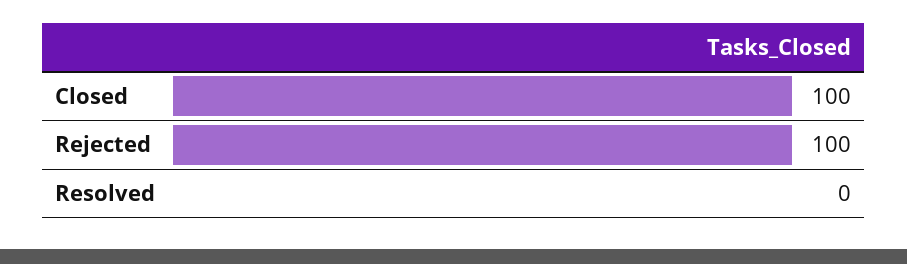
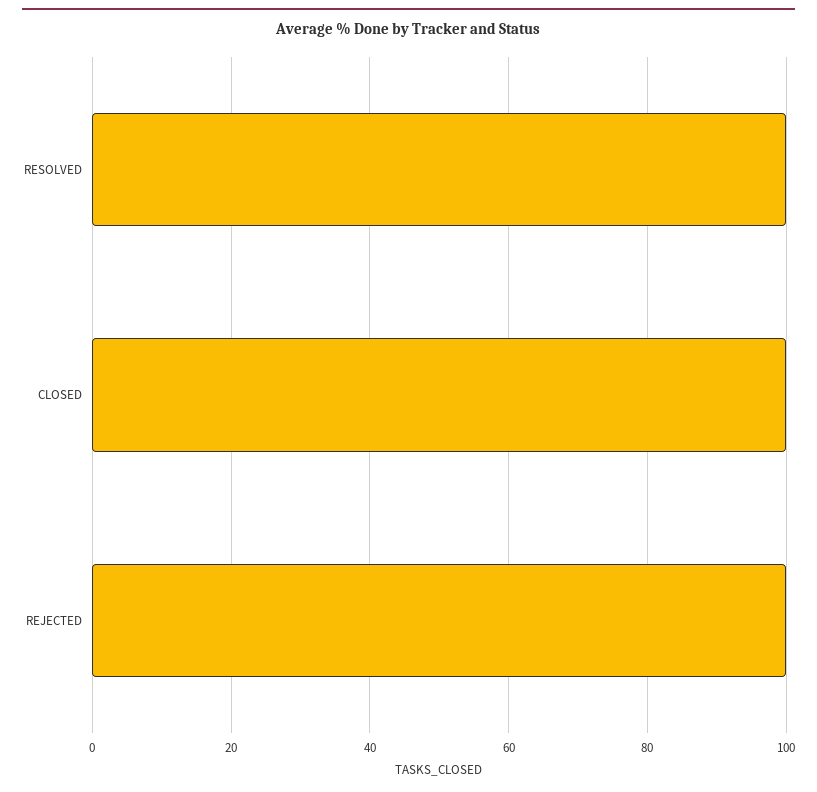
Resolved: 0 -> 100

